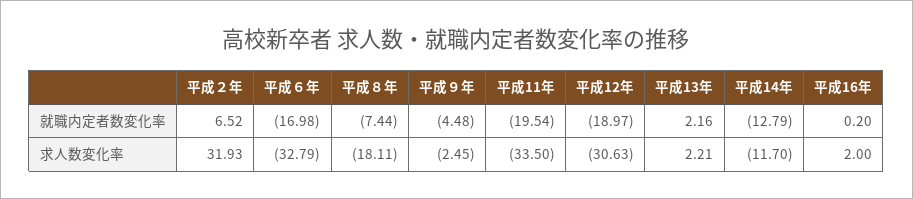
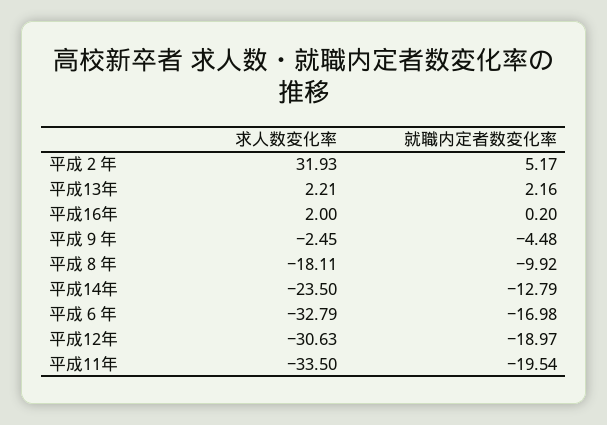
平成２年, 就職内定者数変化率: 6.52 -> 5.17
平成８年, 就職内定者数変化率: -7.44 -> -9.92
平成14年, 求人数変化率: -11.7 -> -23.5

